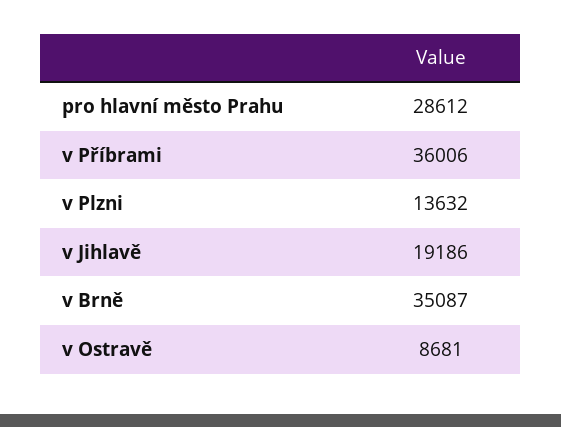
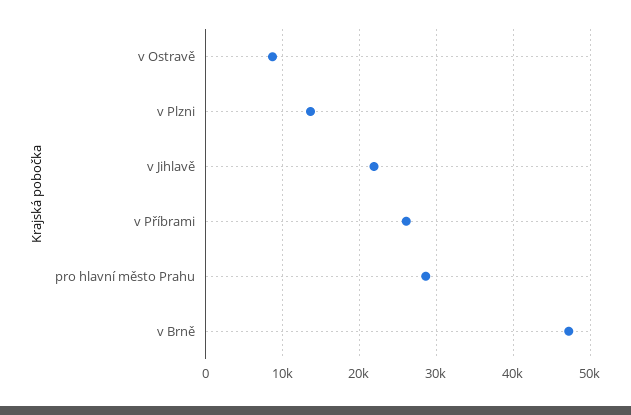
v Příbrami: 36006 -> 26000
v Jihlavě: 19186 -> 22000
v Brně: 35087 -> 47000

